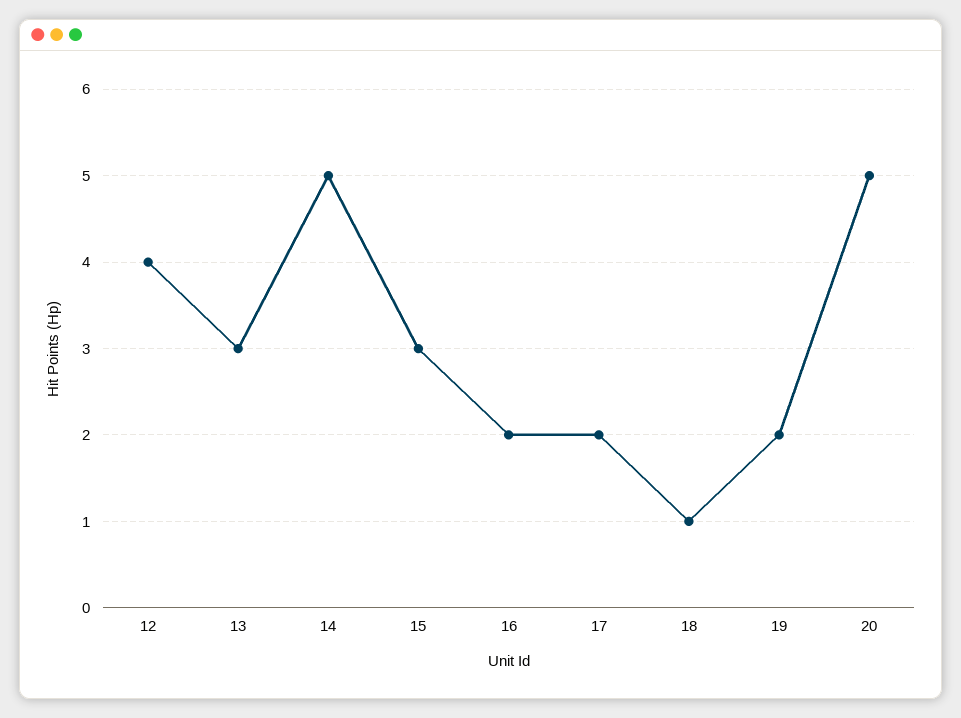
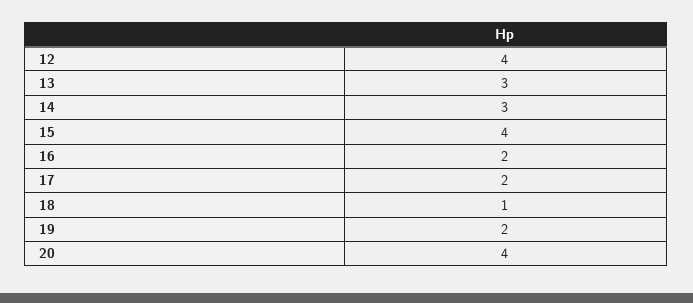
14: 5 -> 3
15: 3 -> 4
20: 5 -> 4

